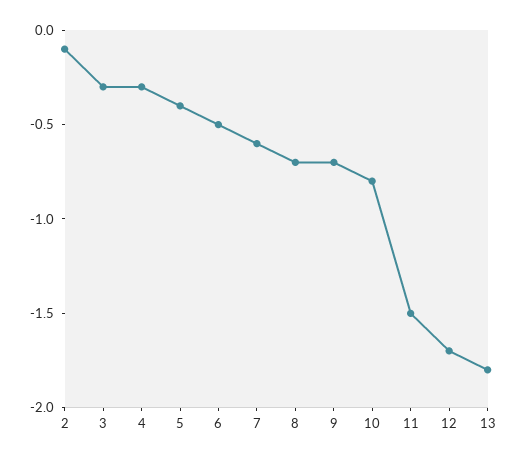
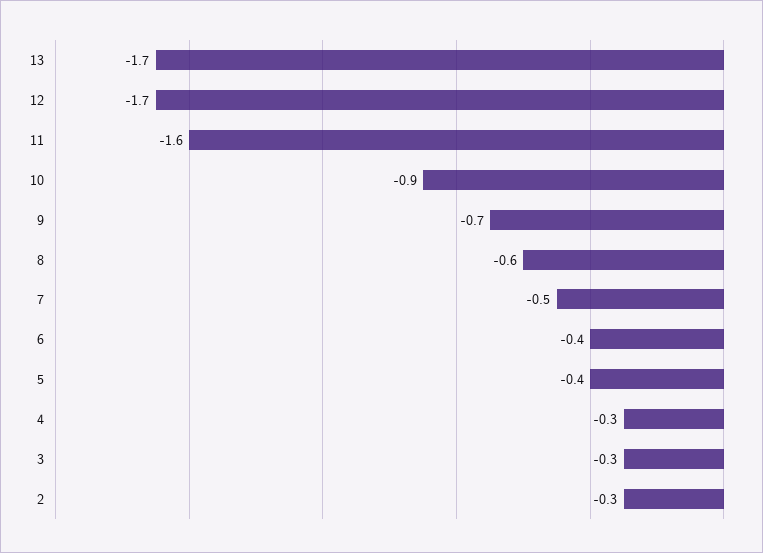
2: -0.1 -> -0.3
6: -0.5 -> -0.4
7: -0.6 -> -0.5
8: -0.7 -> -0.6
10: -0.8 -> -0.9
11: -1.5 -> -1.6
13: -1.8 -> -1.7

